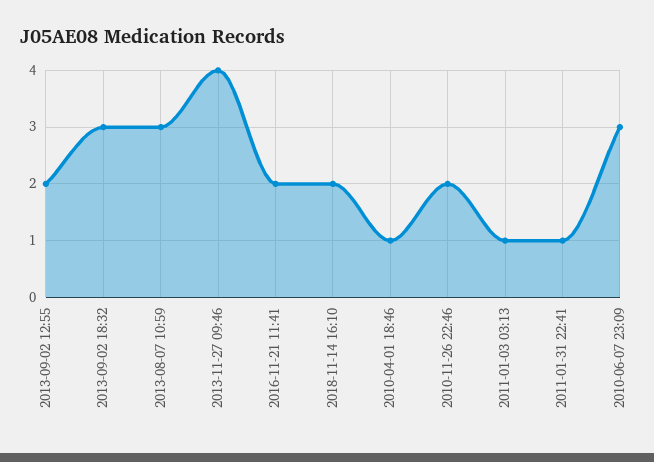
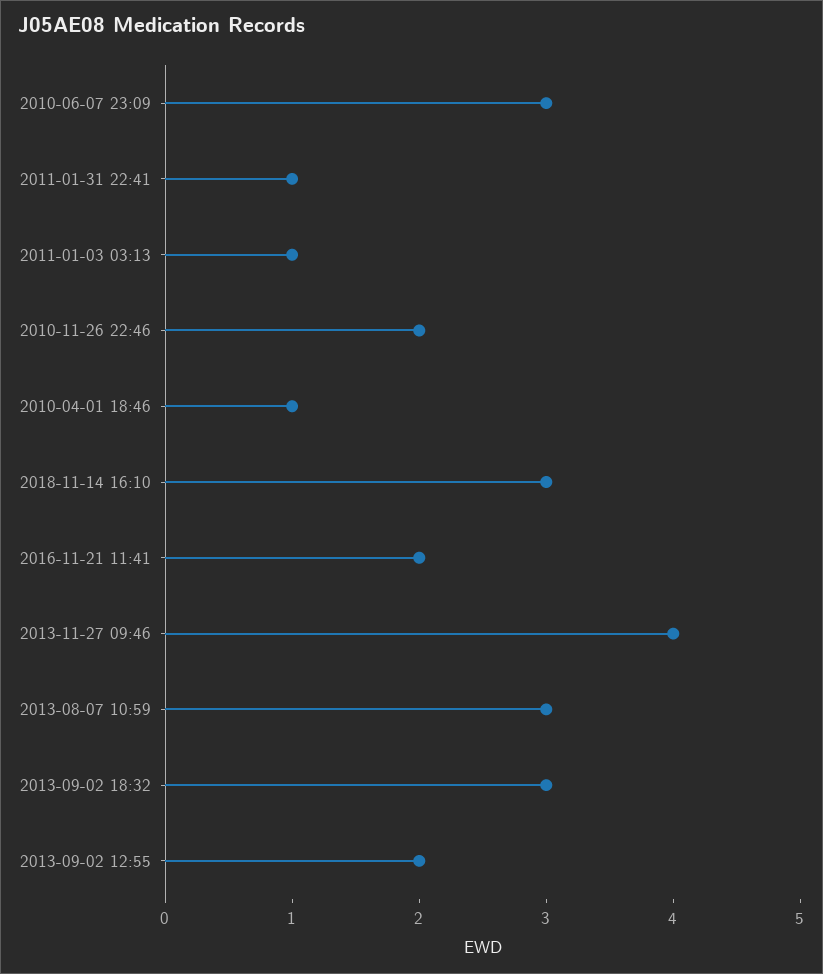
2018-11-14 16:10: 2 -> 3

